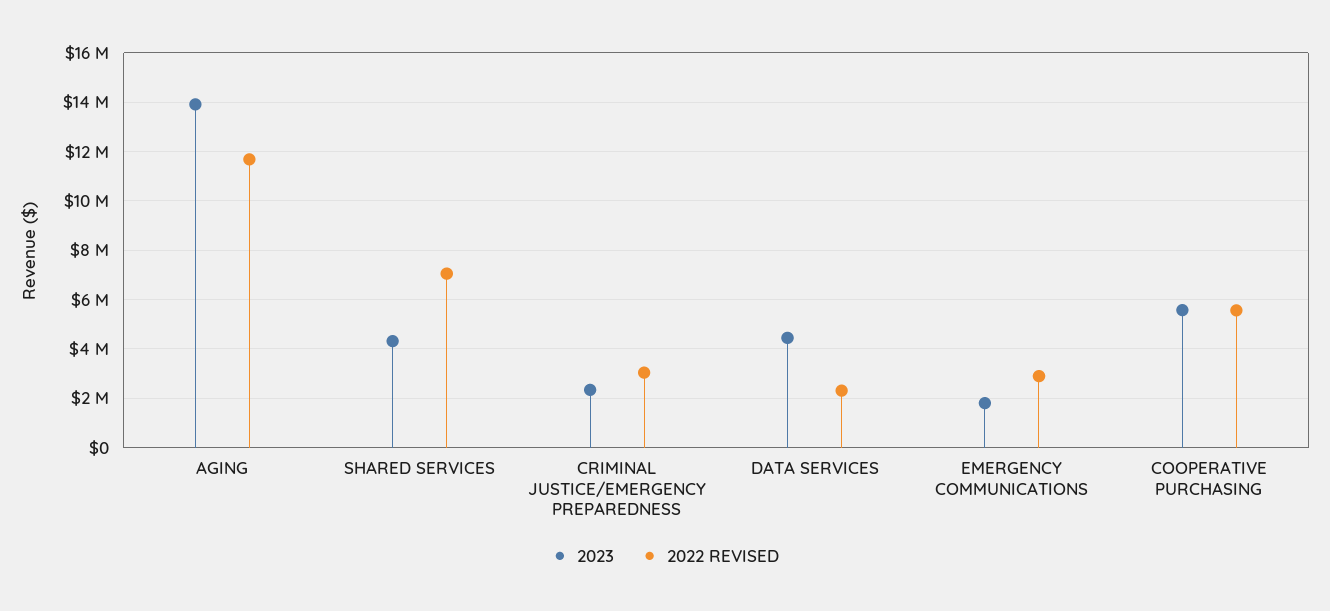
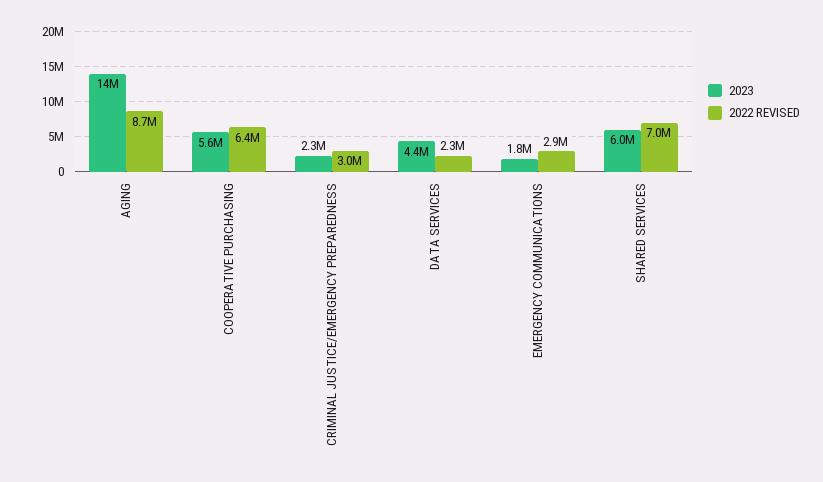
2022 REVISED, AGING: 11750000 -> 8700000
2023, SHARED SERVICES: 4250000 -> 6000000
2022 REVISED, COOPERATIVE PURCHASING: 5500000 -> 6400000

